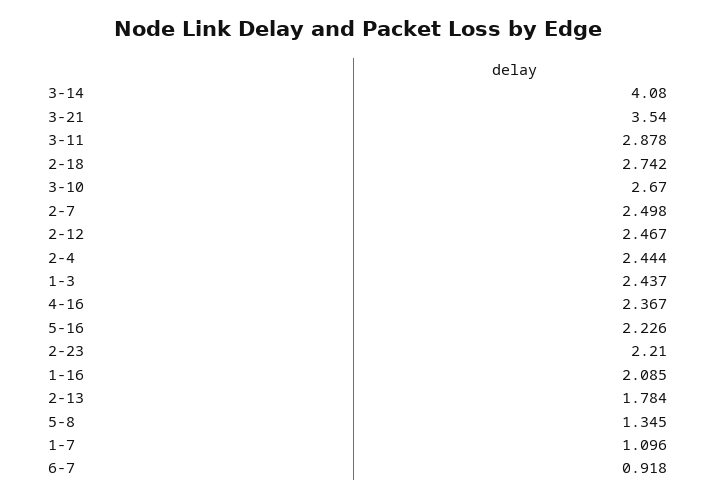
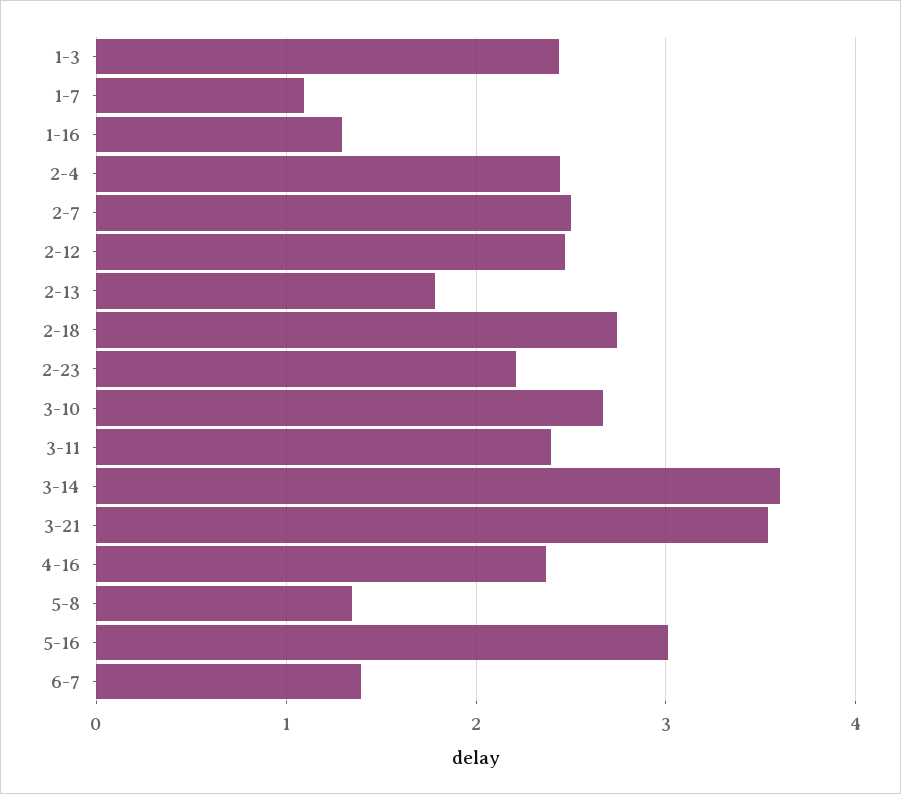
3-14: 4.08 -> 3.6
3-11: 2.878 -> 2.4
5-16: 2.226 -> 3
1-16: 2.085 -> 1.3
6-7: 0.918 -> 1.4

